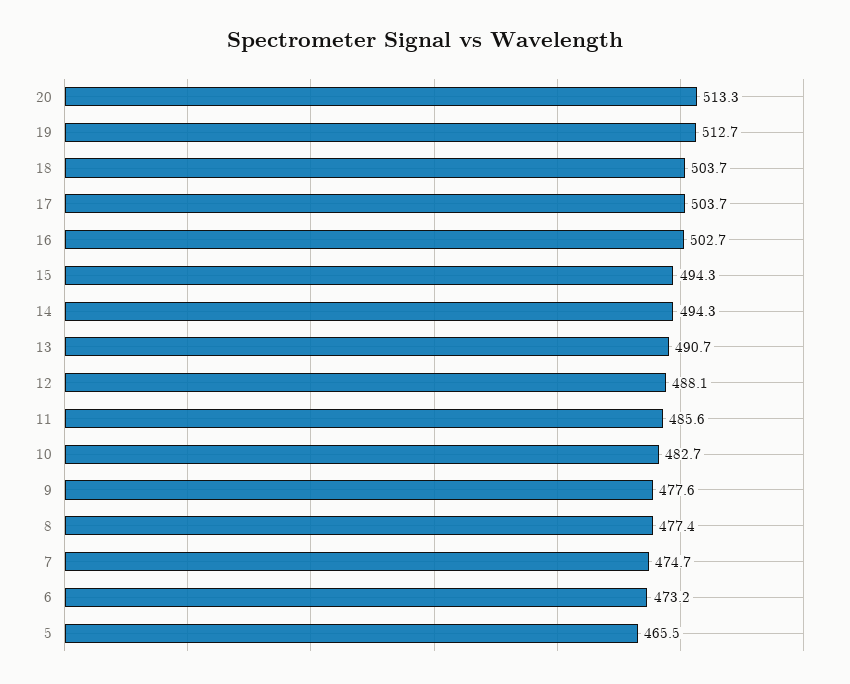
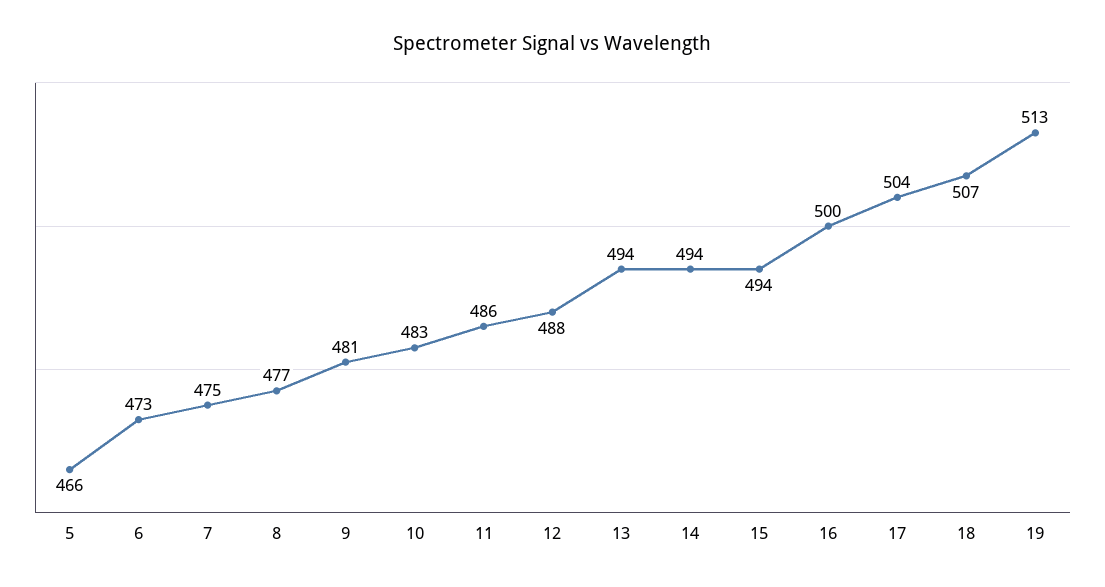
20: 513.3 -> none
18: 503.7 -> 507
16: 502.7 -> 500
13: 490.7 -> 494
9: 477.6 -> 481

